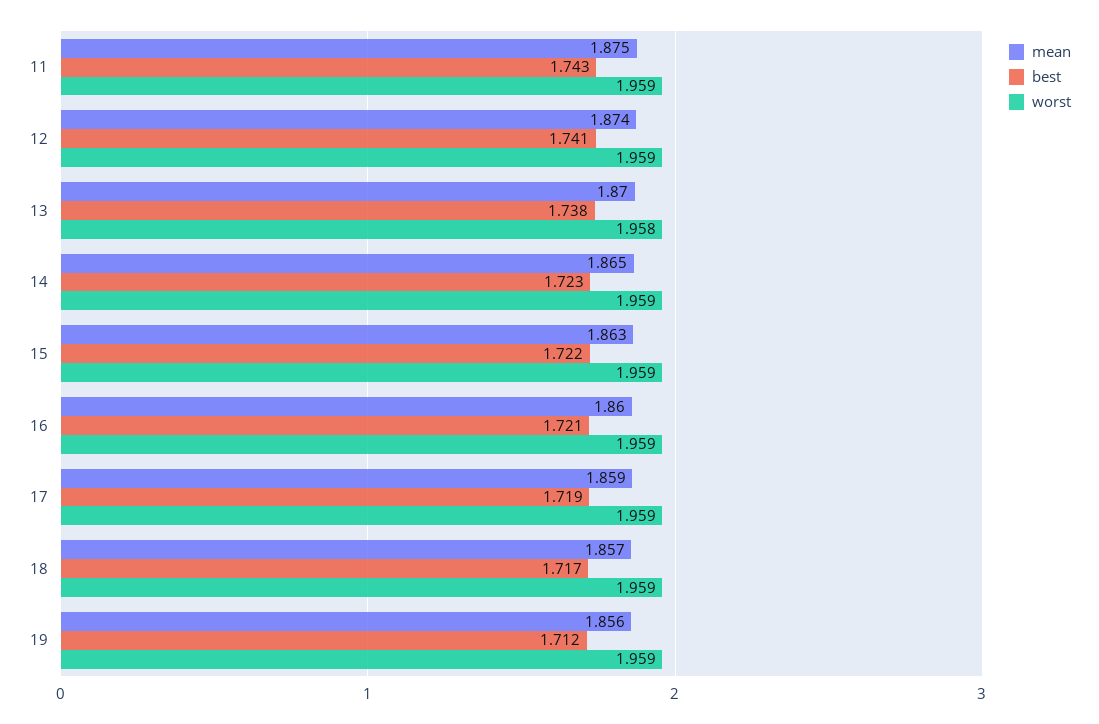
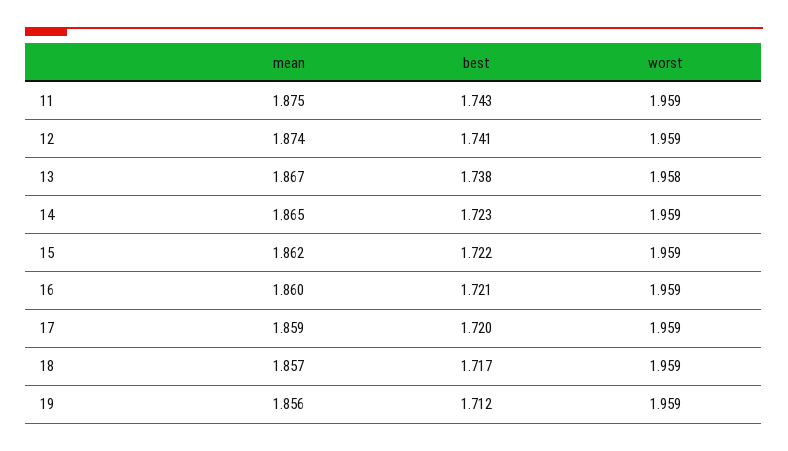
mean, 13: 1.87 -> 1.867
mean, 15: 1.863 -> 1.862
best, 17: 1.719 -> 1.72

